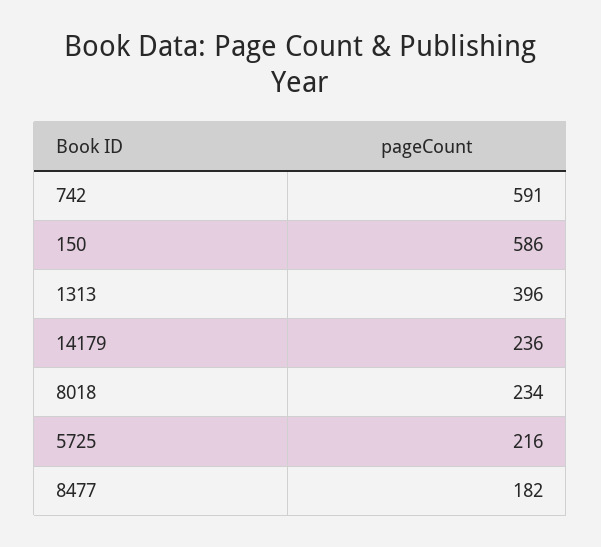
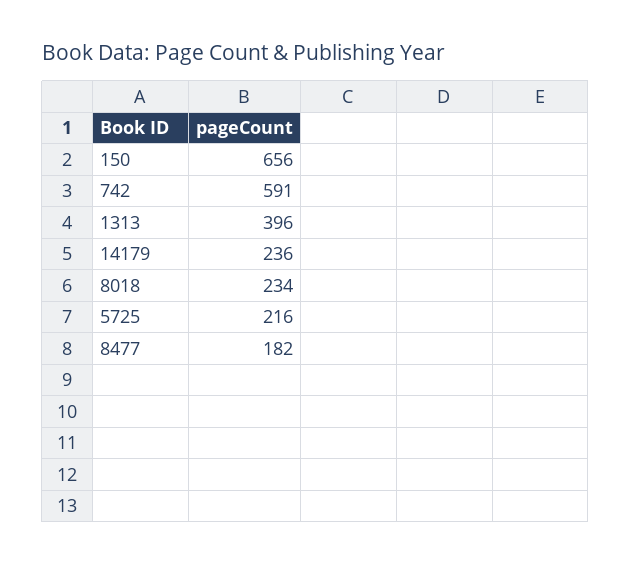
150: 586 -> 656

